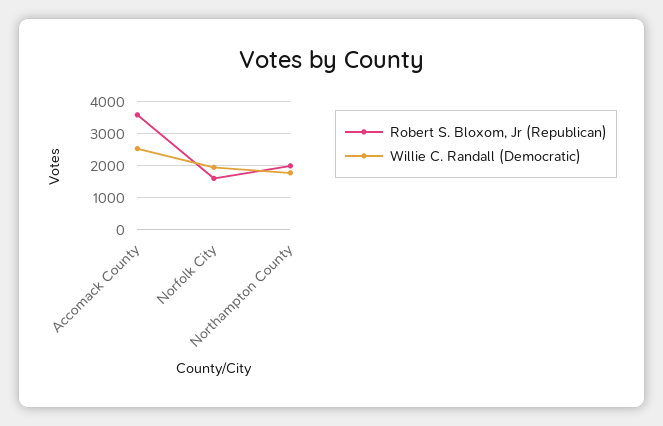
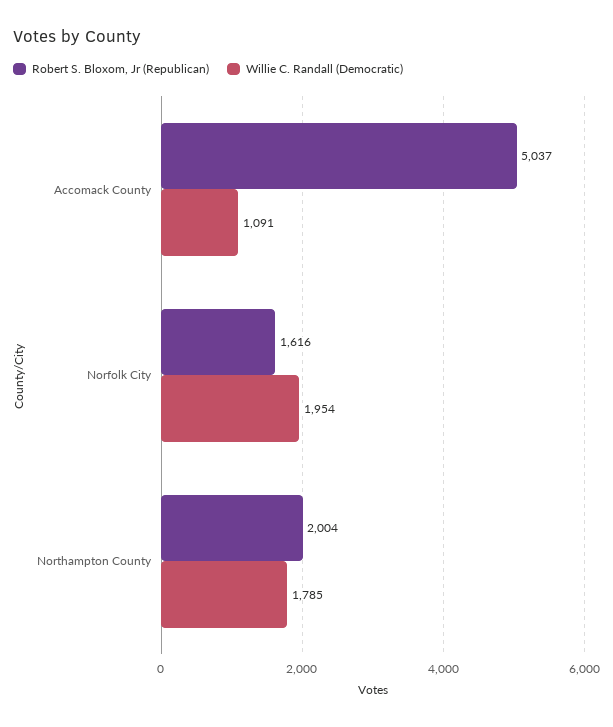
Robert S. Bloxom, Jr (Republican), Accomack County: 3600 -> 5037
Willie C. Randall (Democratic), Accomack County: 2600 -> 1091

